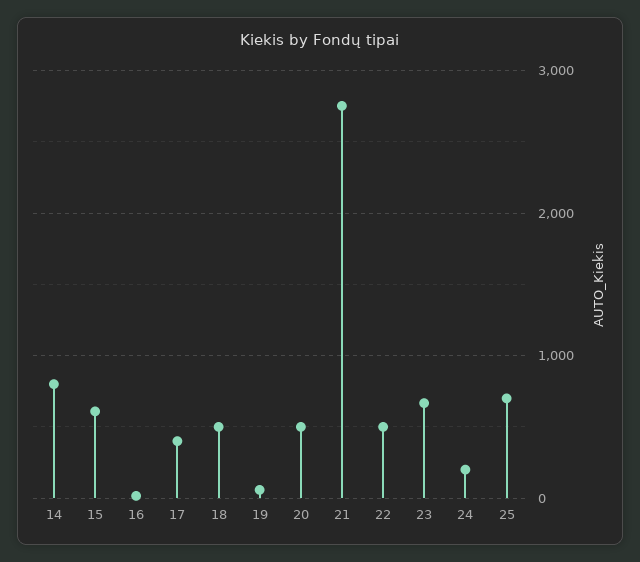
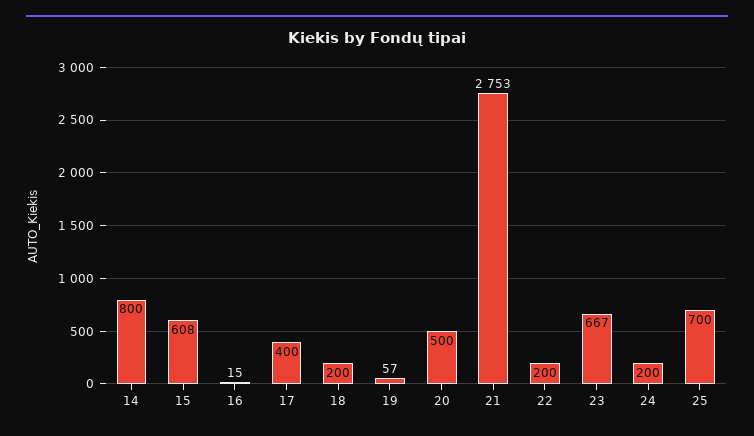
18: 500 -> 200
22: 500 -> 200

